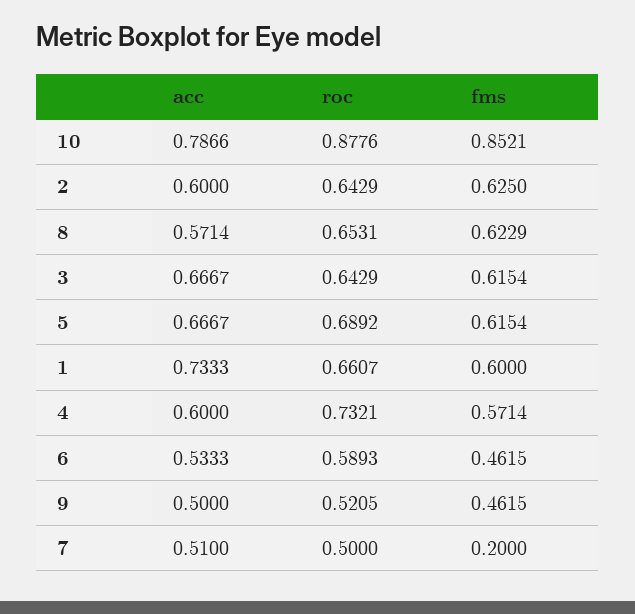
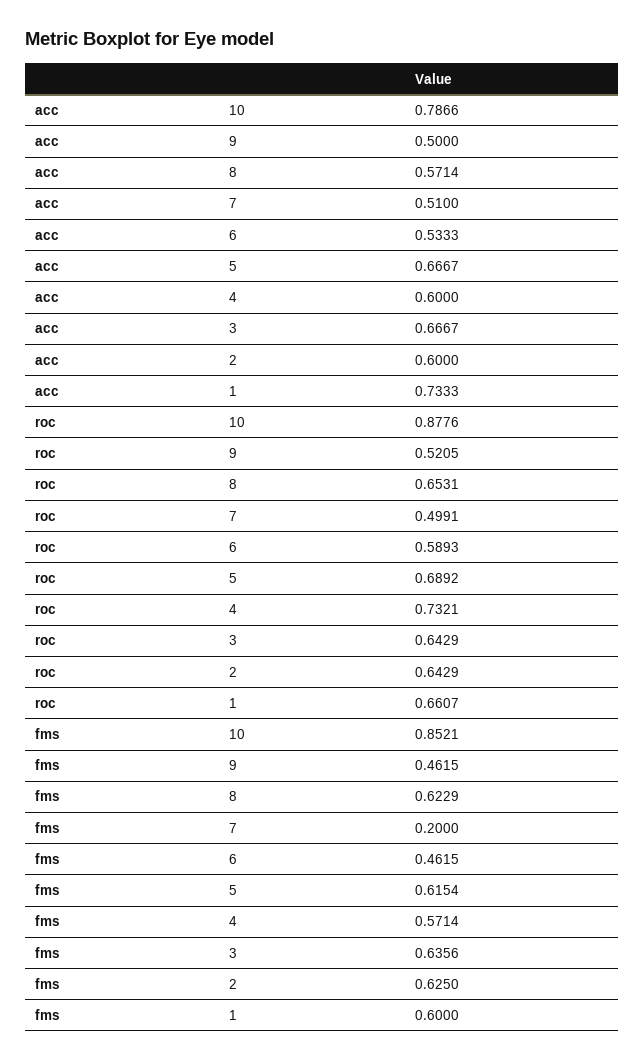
fms, 3: 0.6154 -> 0.6356
roc, 7: 0.5 -> 0.4991

